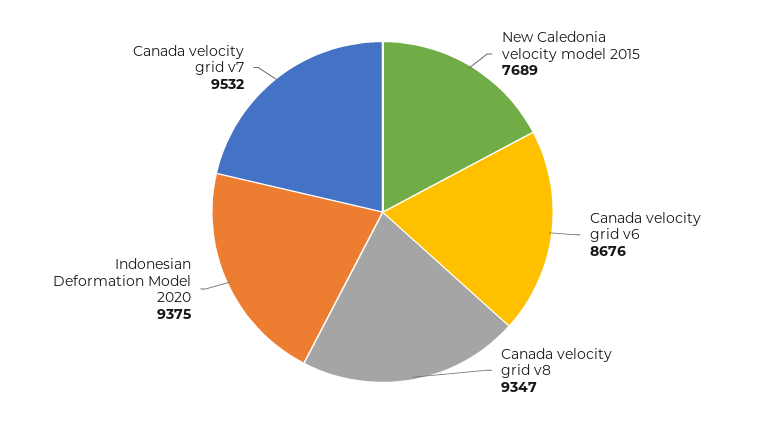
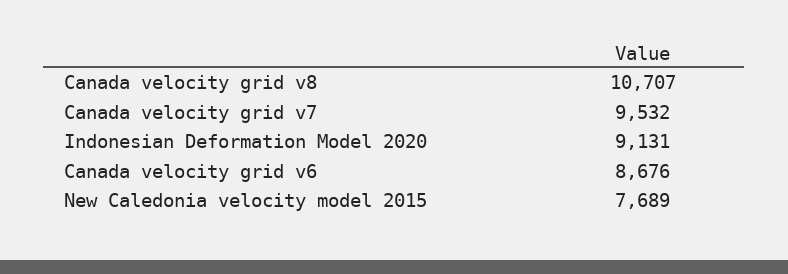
Canada velocity grid v8: 9347 -> 10707
Indonesian Deformation Model 2020: 9375 -> 9131

